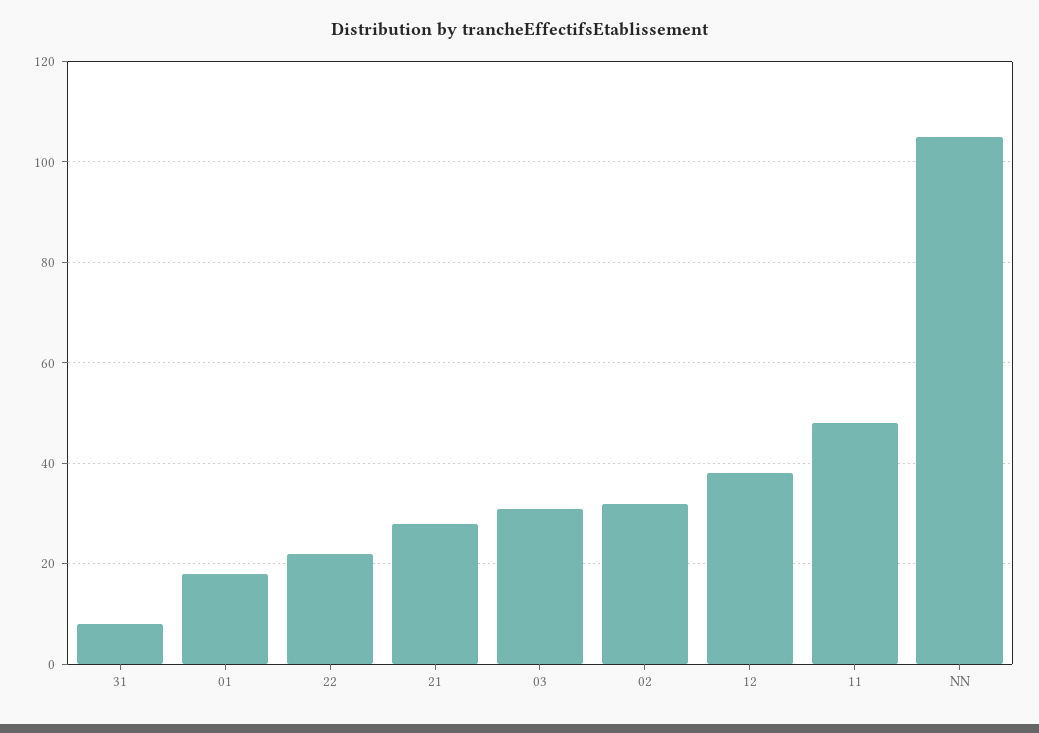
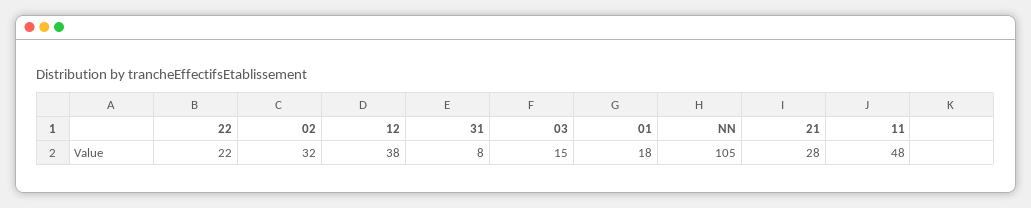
03: 30 -> 15

